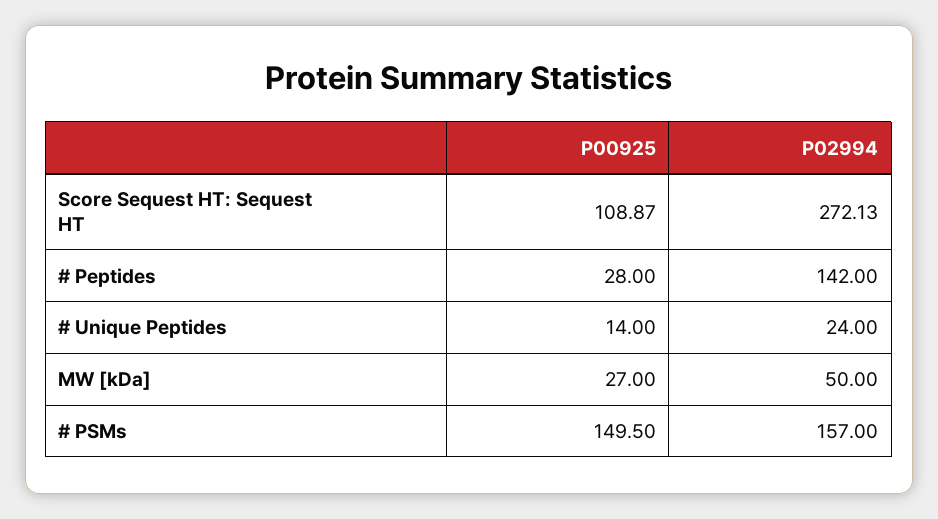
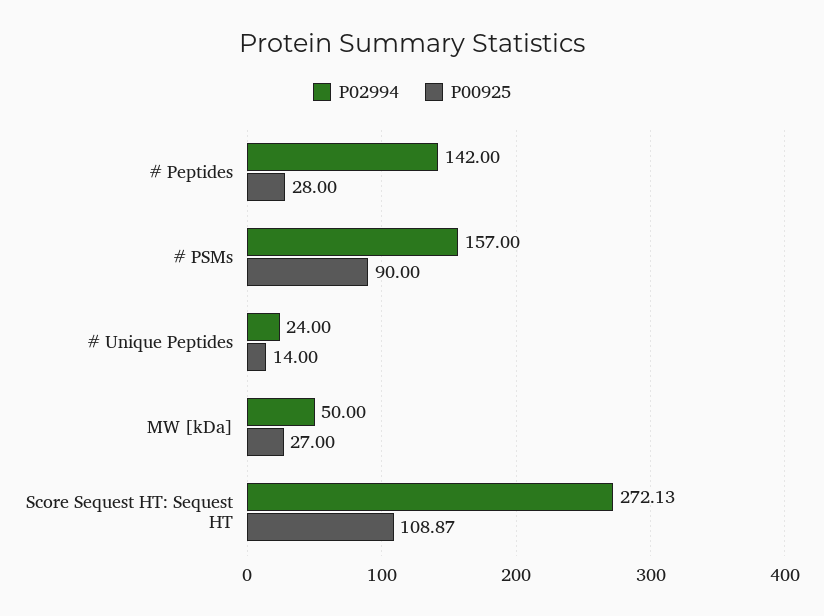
P00925, # PSMs: 149.5 -> 90

